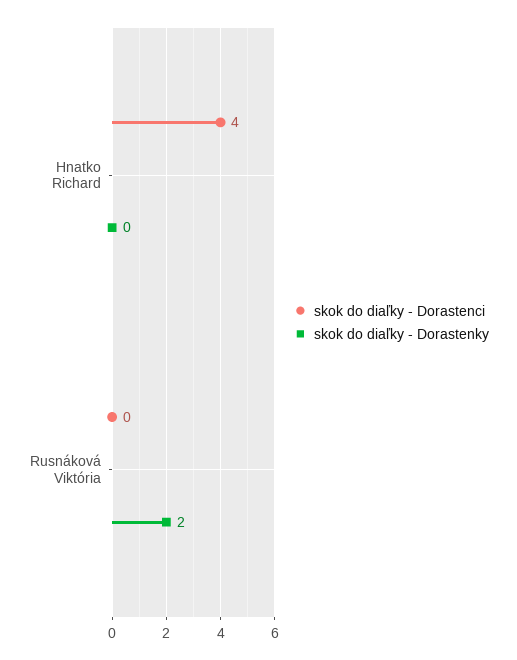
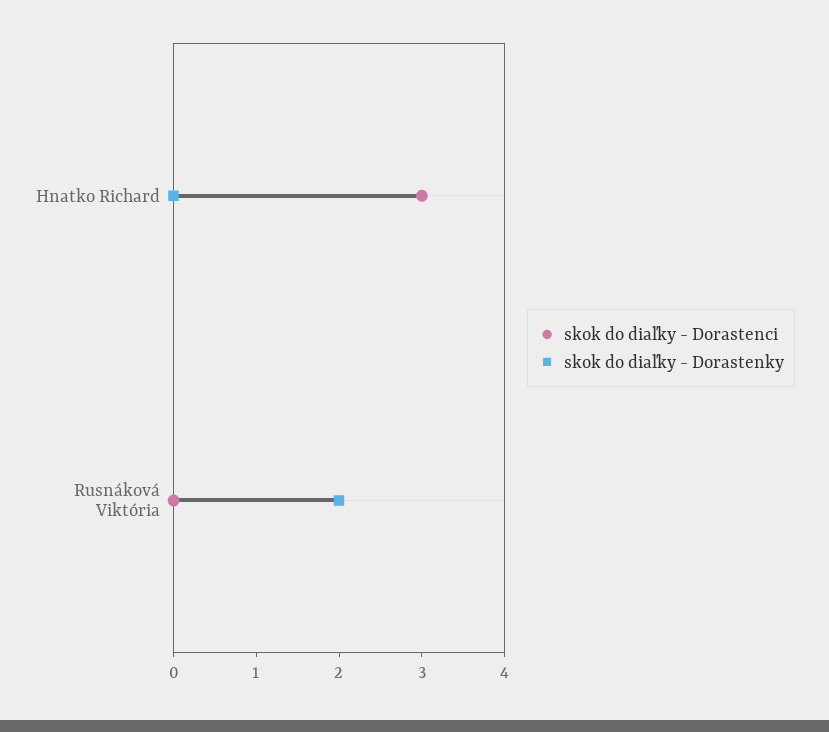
skok do diaľky - Dorastenci, Hnatko Richard: 4 -> 3

